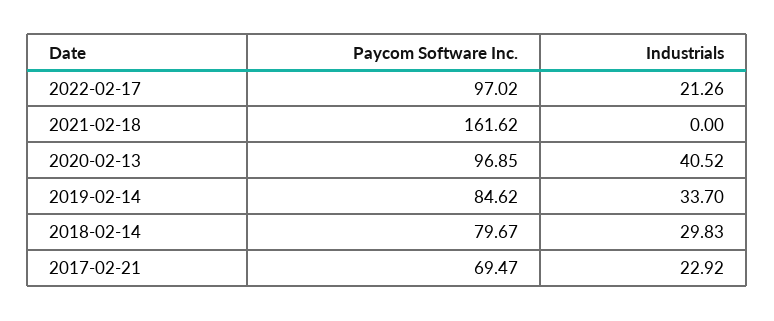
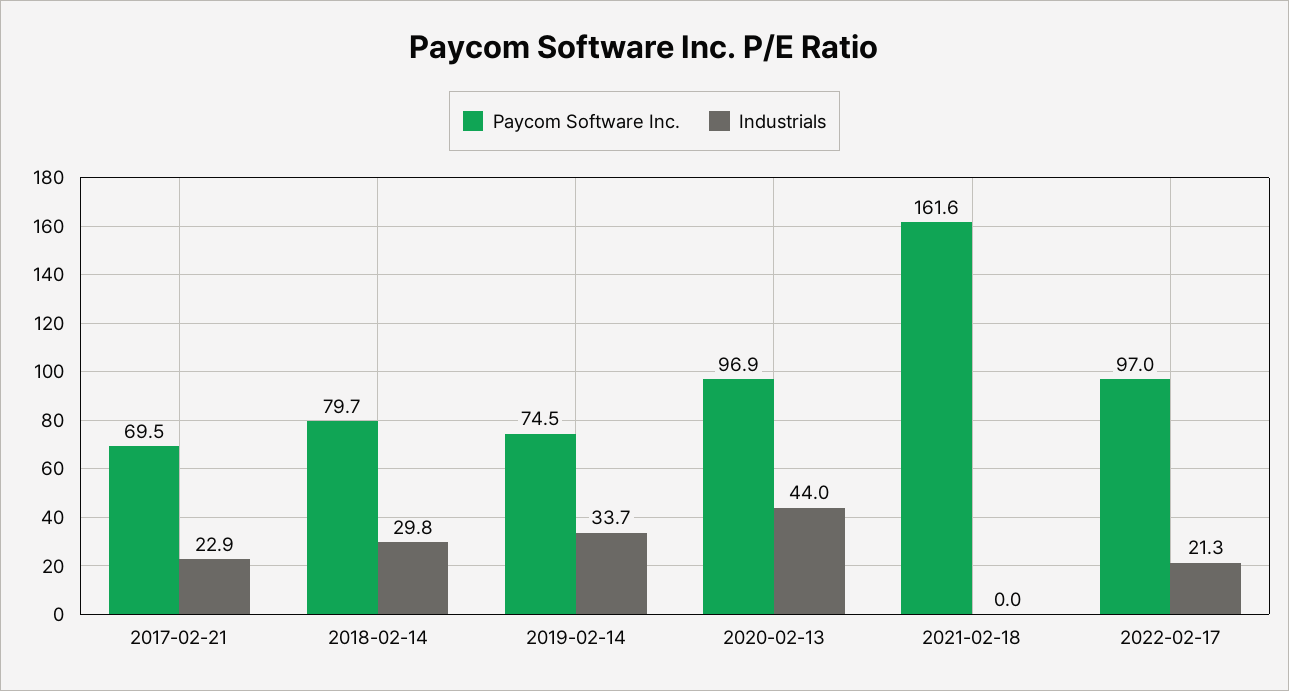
Industrials, 2020-02-13: 40.52 -> 44
Paycom Software Inc., 2019-02-14: 84.62 -> 74.5

